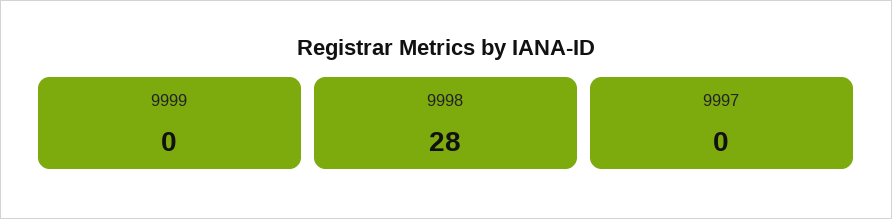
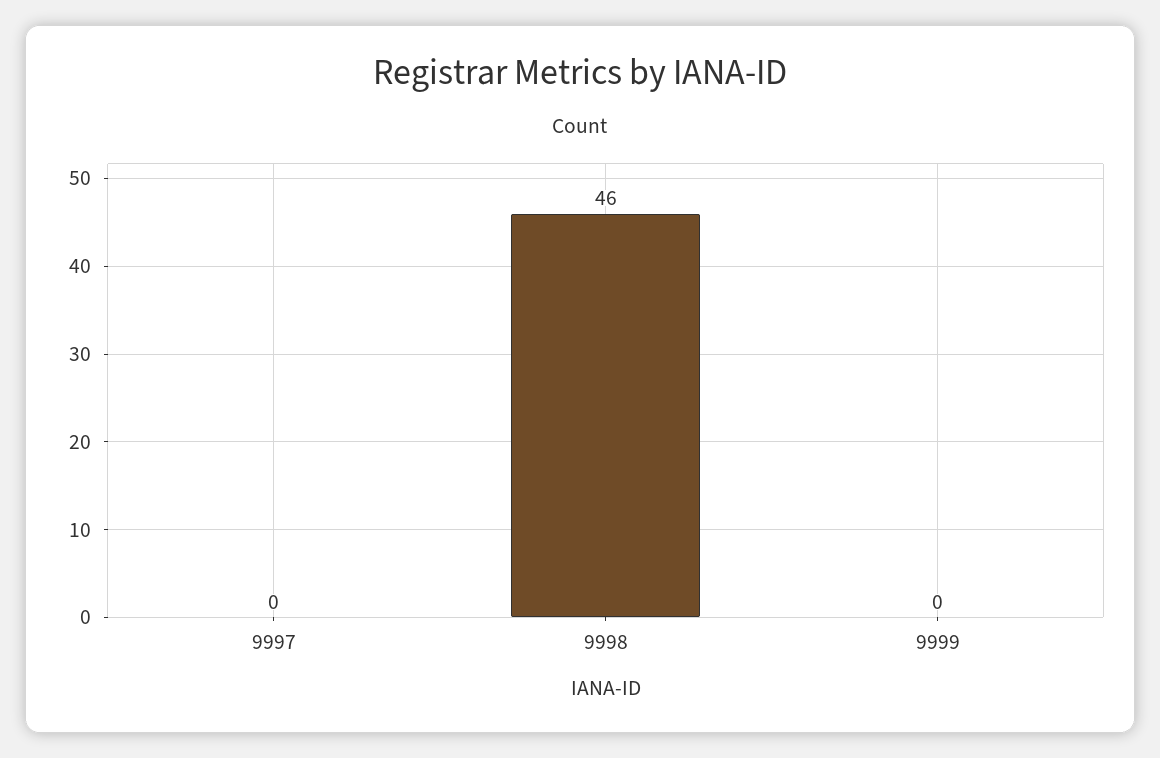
9998: 28 -> 46

